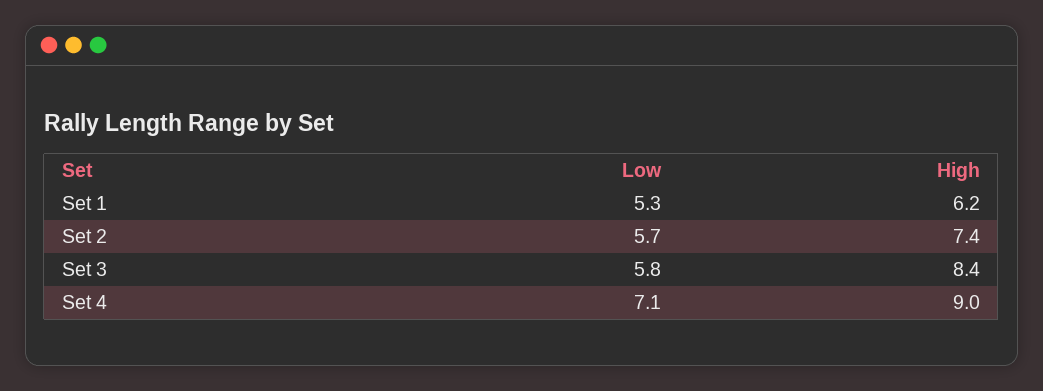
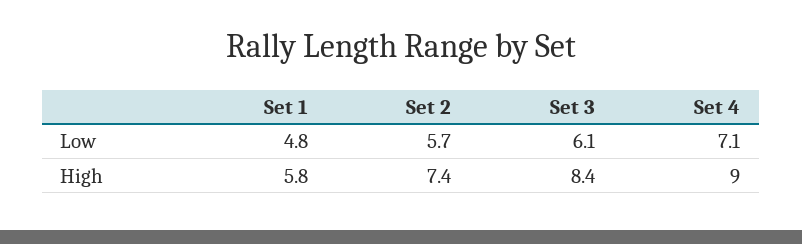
Low, Set 1: 5.3 -> 4.8
High, Set 1: 6.2 -> 5.8
Low, Set 3: 5.8 -> 6.1

